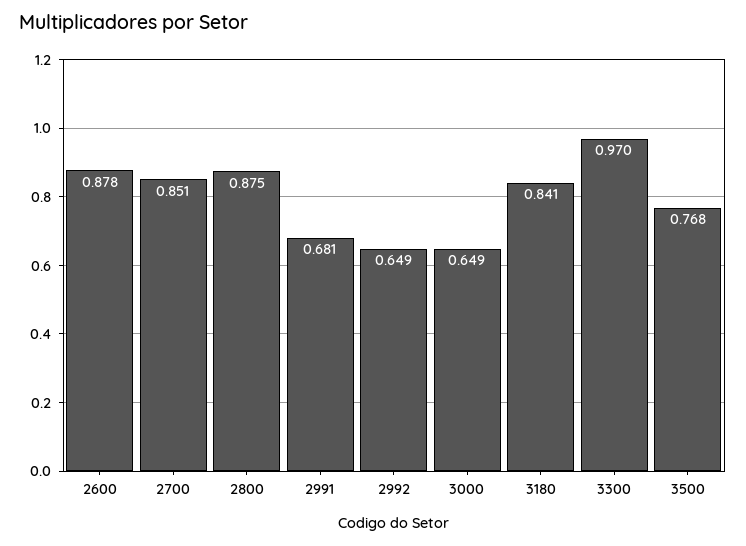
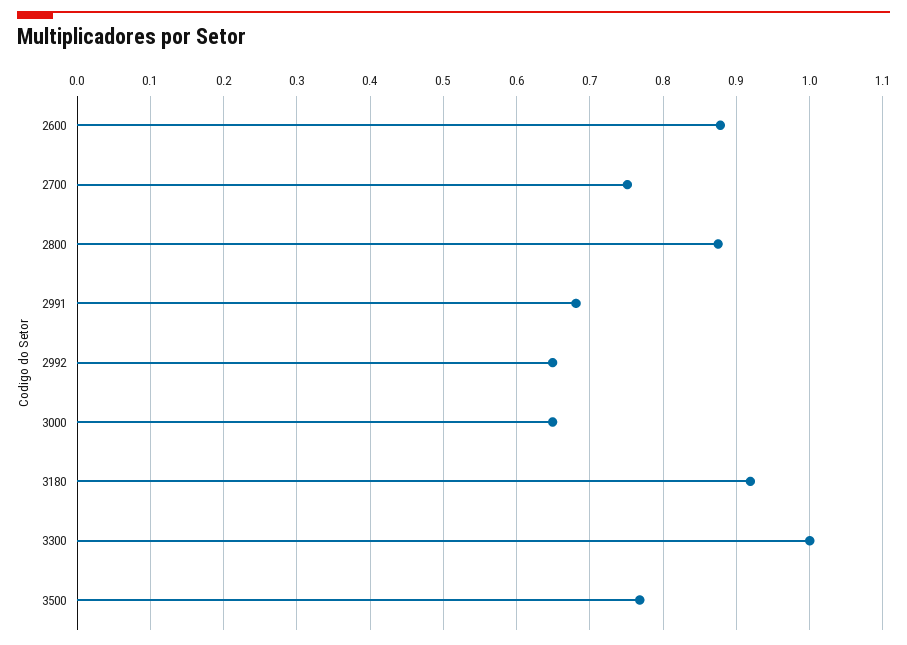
2700: 0.851 -> 0.75
3180: 0.841 -> 0.92
3300: 0.97 -> 1

